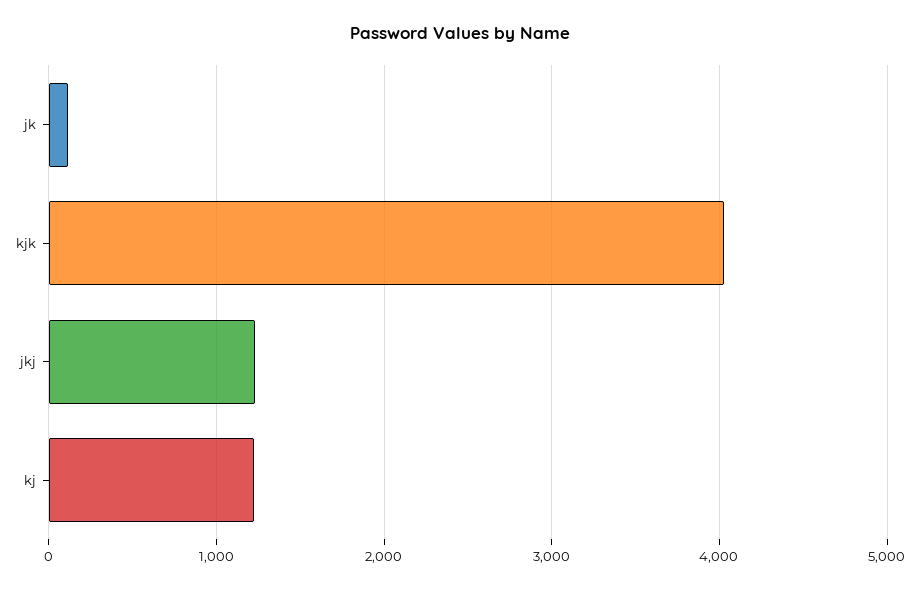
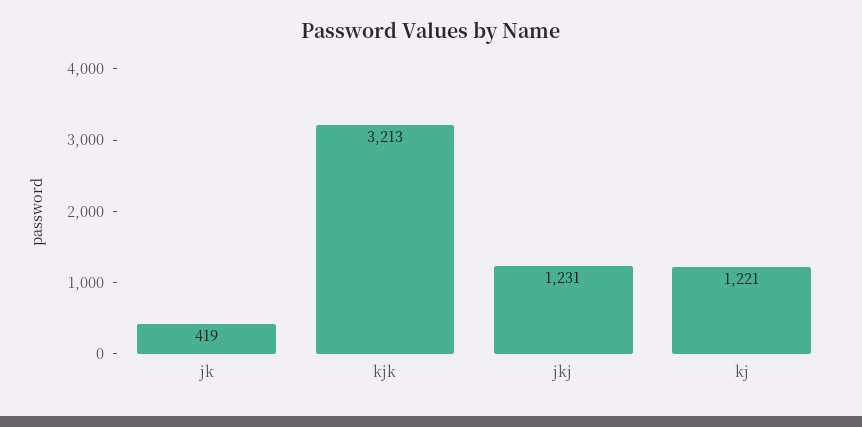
jk: 100 -> 419
kjk: 4000 -> 3213

